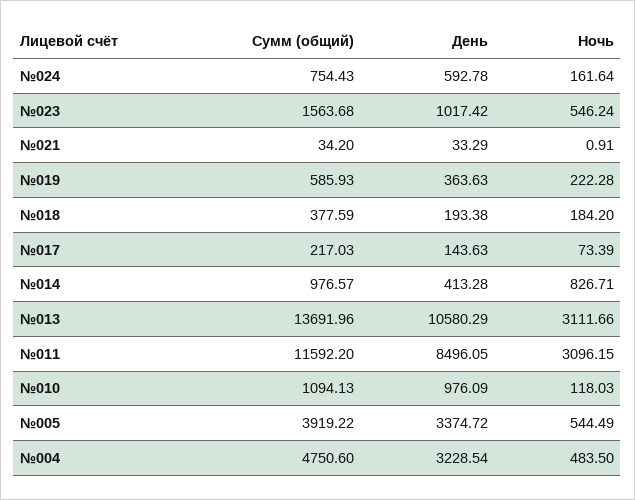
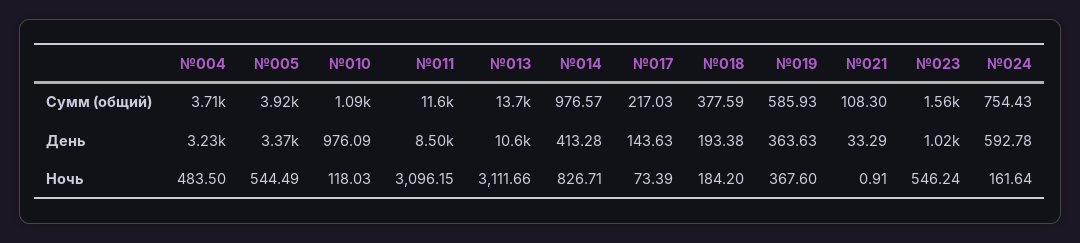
Сумм (общий), №021: 34.2 -> 108.3
Ночь, №019: 222.28 -> 367.6
Сумм (общий), №004: 4750.6 -> 3710

